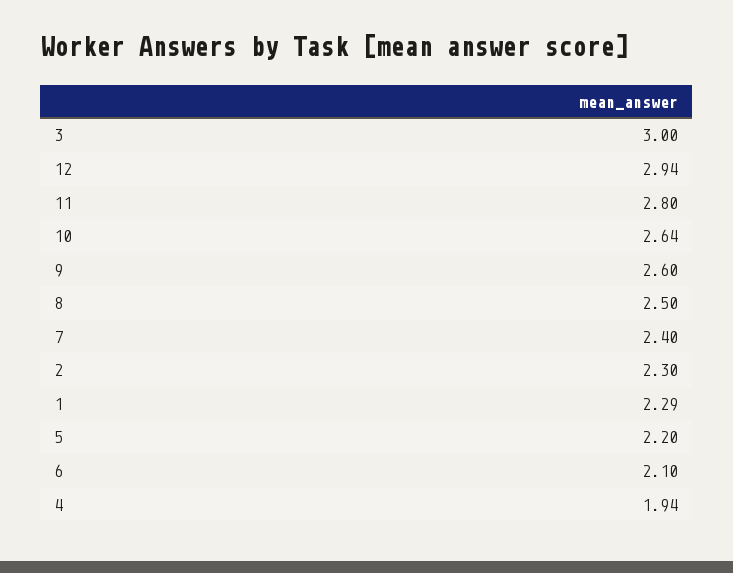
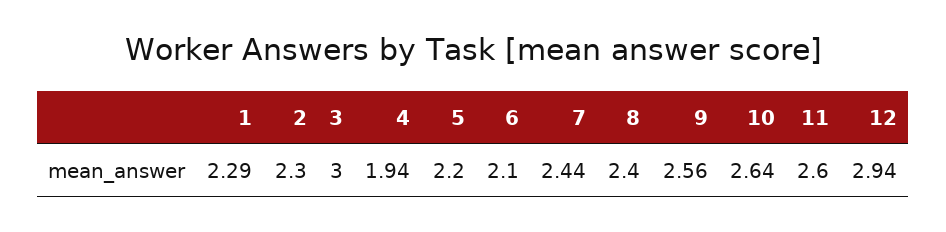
11: 2.8 -> 2.6
9: 2.6 -> 2.56
8: 2.5 -> 2.4
7: 2.4 -> 2.44

